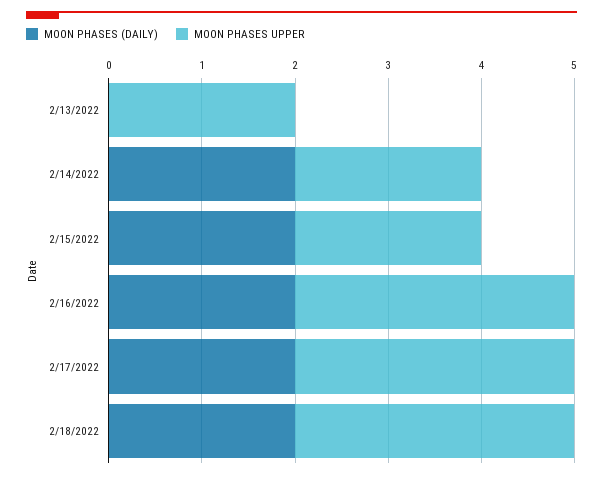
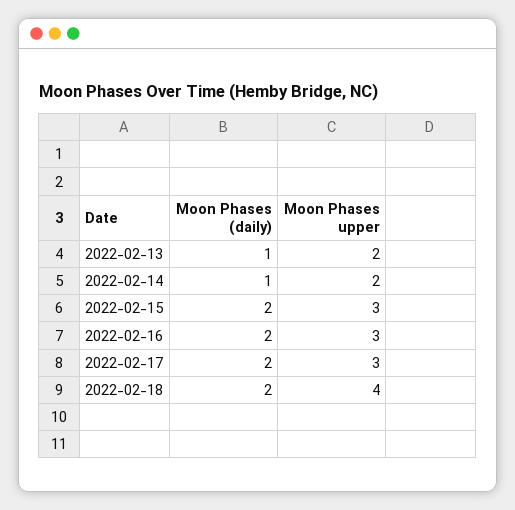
MOON PHASES (DAILY), 2/13/2022: 0 -> 1
MOON PHASES (DAILY), 2/14/2022: 2 -> 1
MOON PHASES UPPER, 2/15/2022: 2 -> 3
MOON PHASES UPPER, 2/18/2022: 3 -> 4

